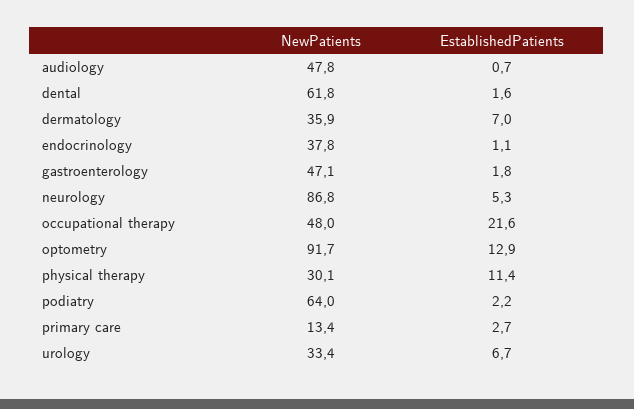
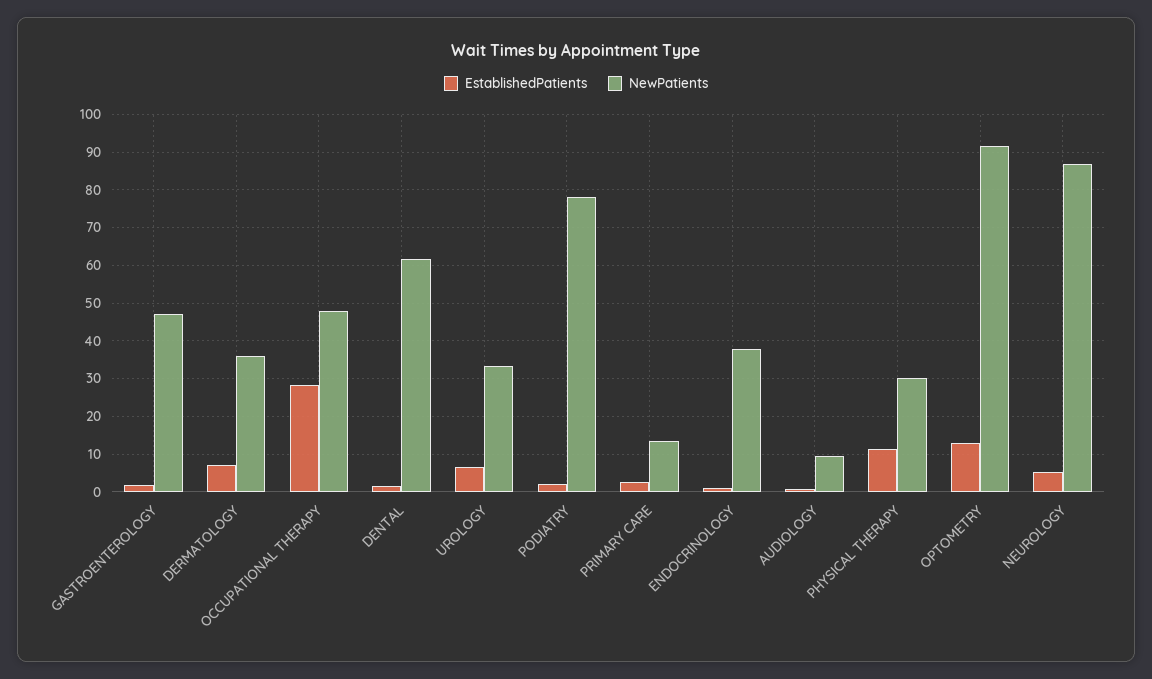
NewPatients, audiology: 47.8 -> 10
EstablishedPatients, occupational therapy: 21.6 -> 28
NewPatients, podiatry: 64 -> 78

